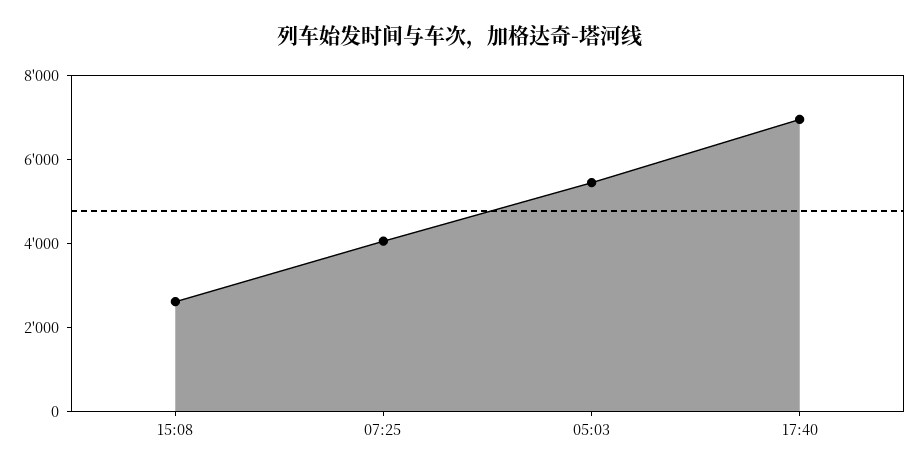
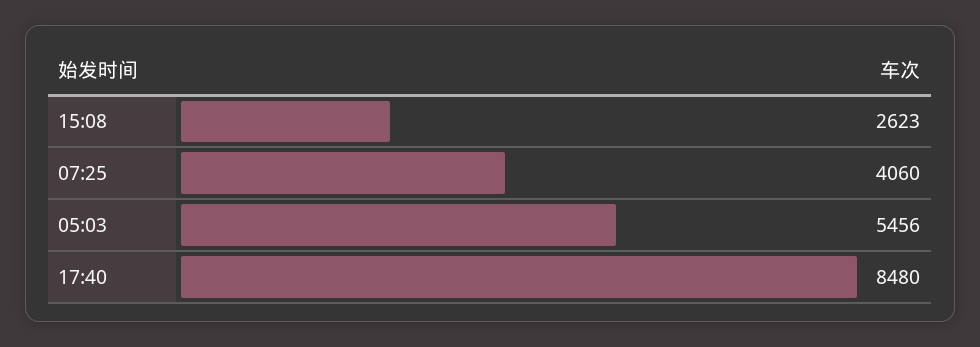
17:40: 7000 -> 8480

